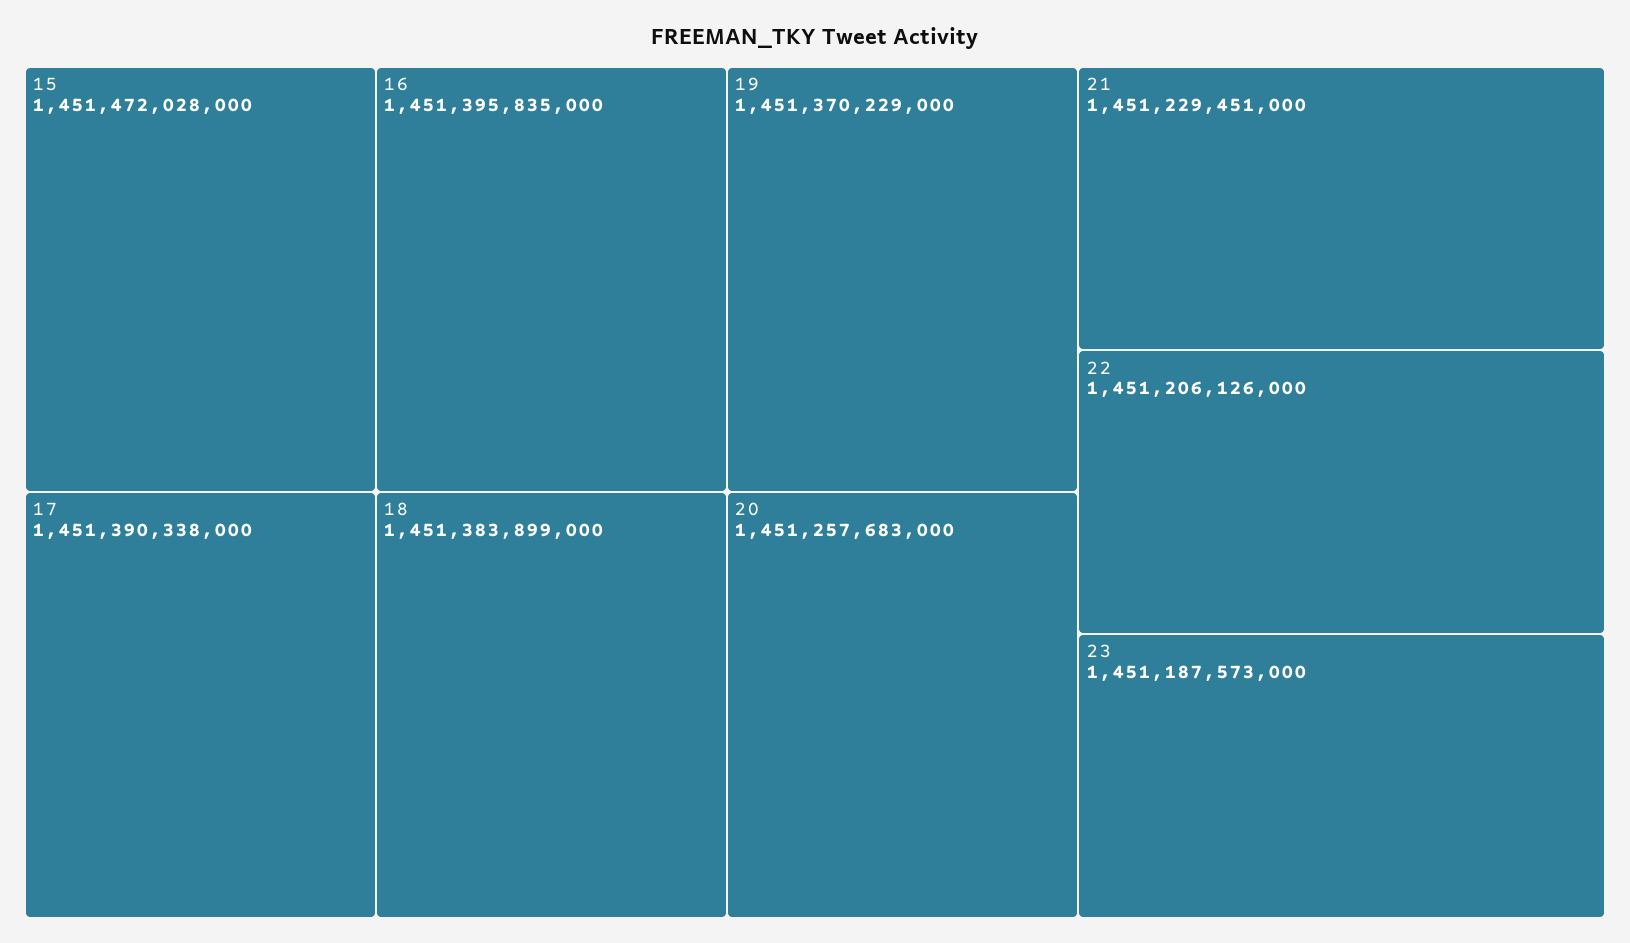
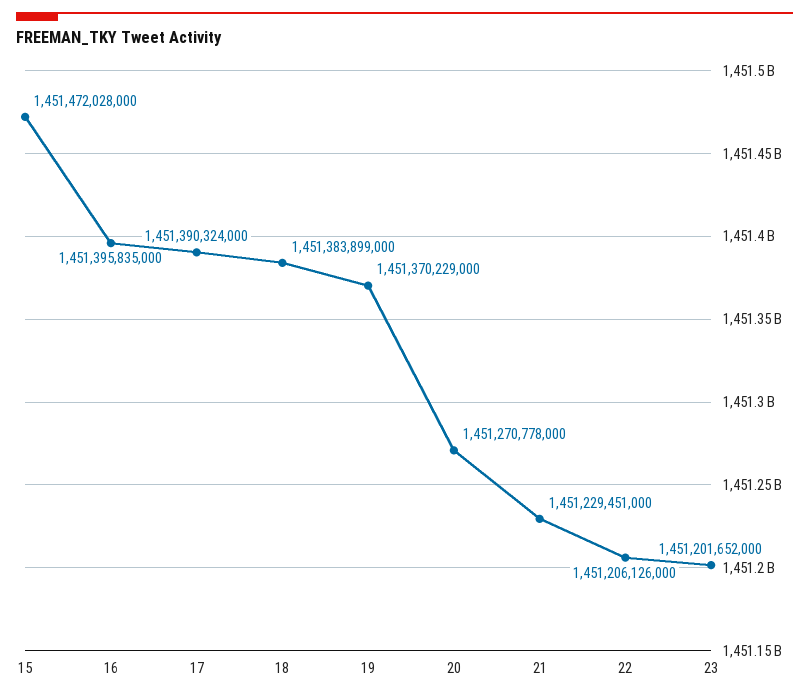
17: 1451390338000 -> 1451390324000
20: 1451257683000 -> 1451270778000
23: 1451187573000 -> 1451201652000

